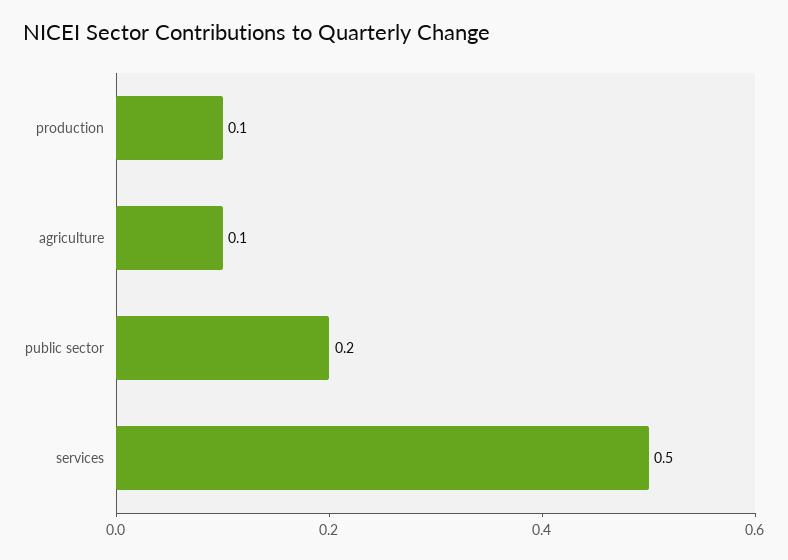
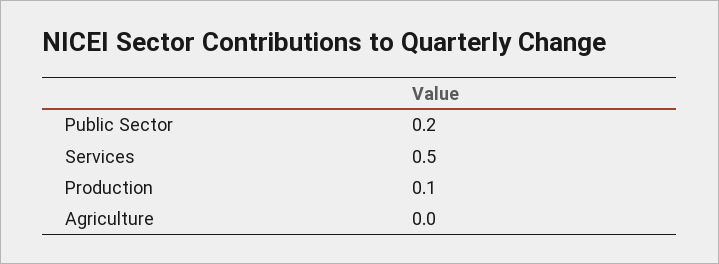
agriculture: 0.1 -> 0

